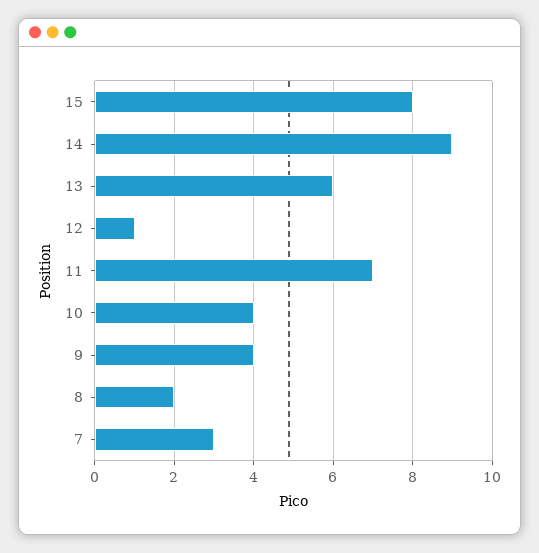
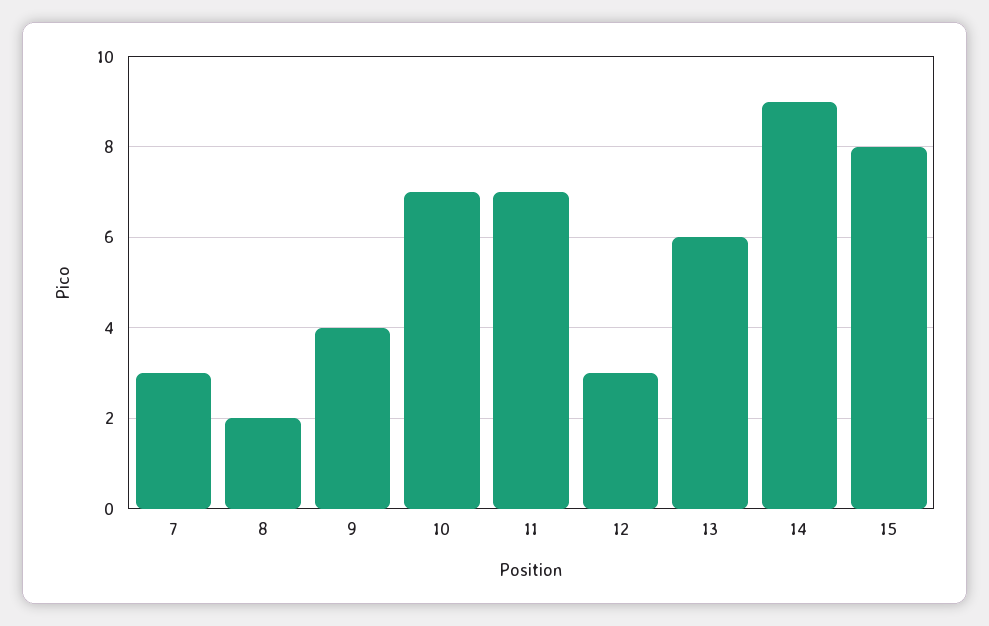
12: 1 -> 3
10: 4 -> 7

